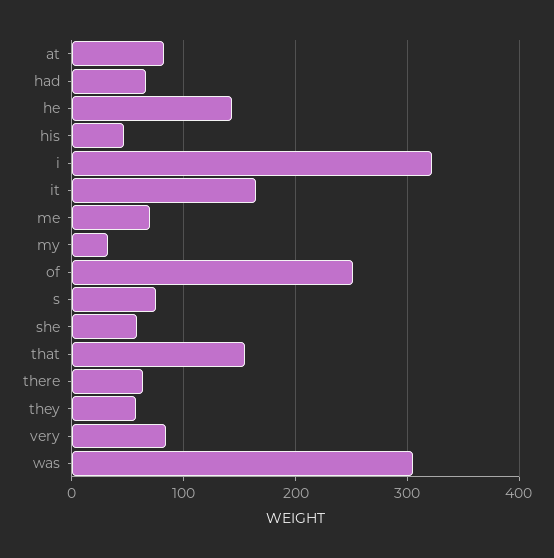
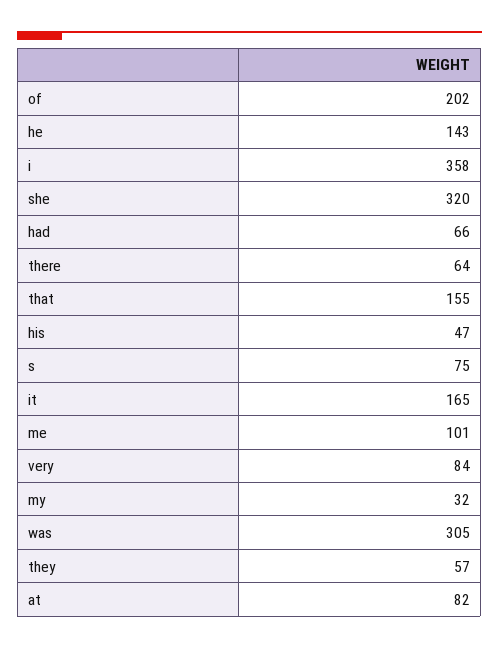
i: 320 -> 358
me: 70 -> 101
of: 250 -> 202
she: 60 -> 320

